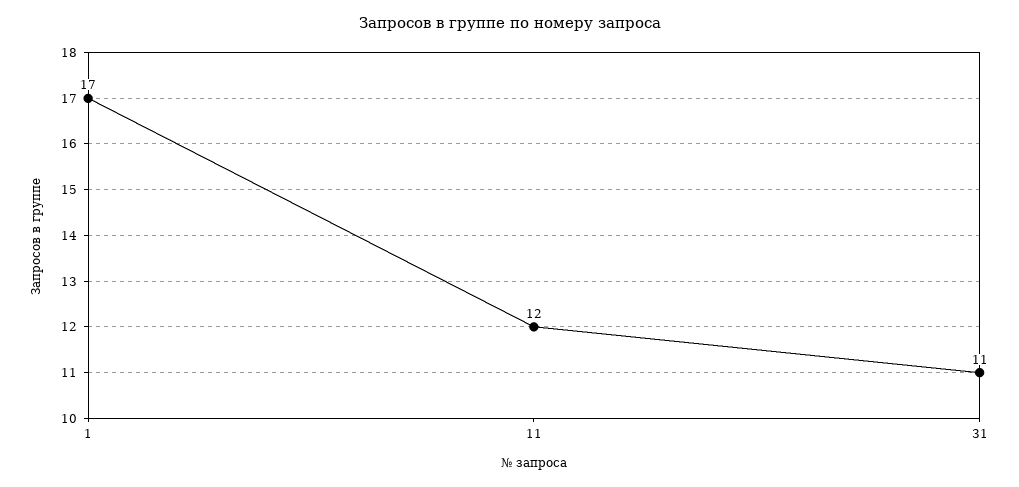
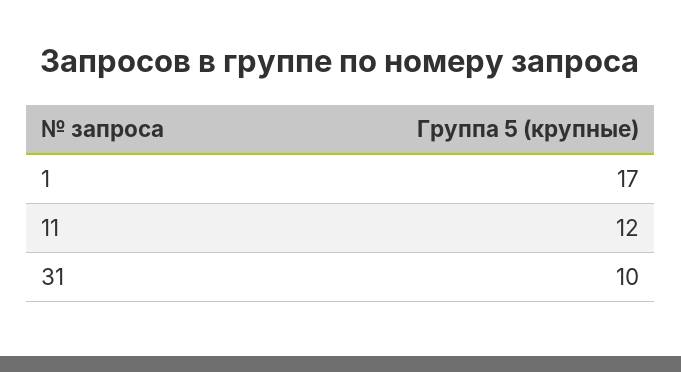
31: 11 -> 10

